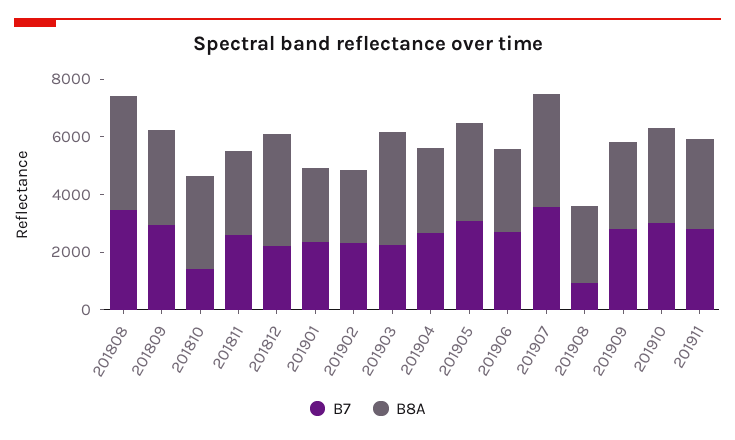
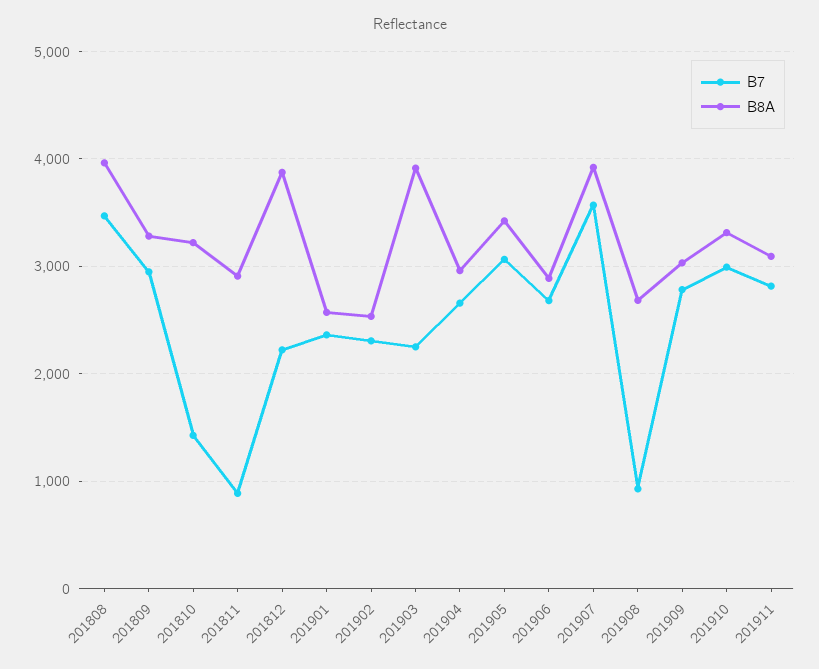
B7, 201811: 2500 -> 900

